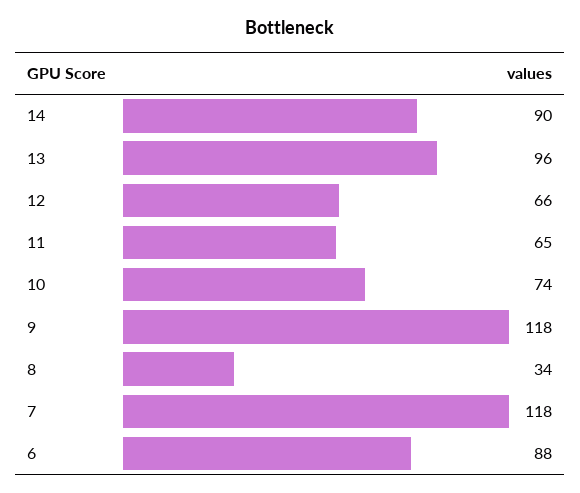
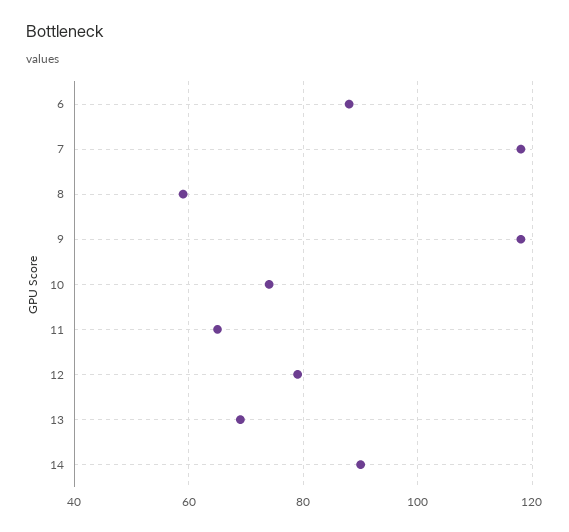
13: 96 -> 70
12: 66 -> 80
8: 34 -> 60

